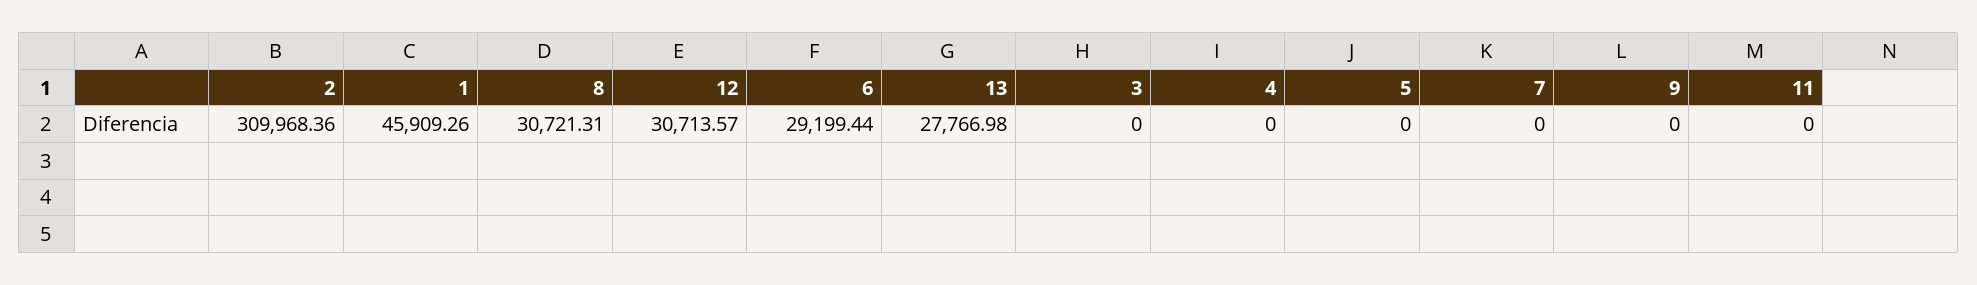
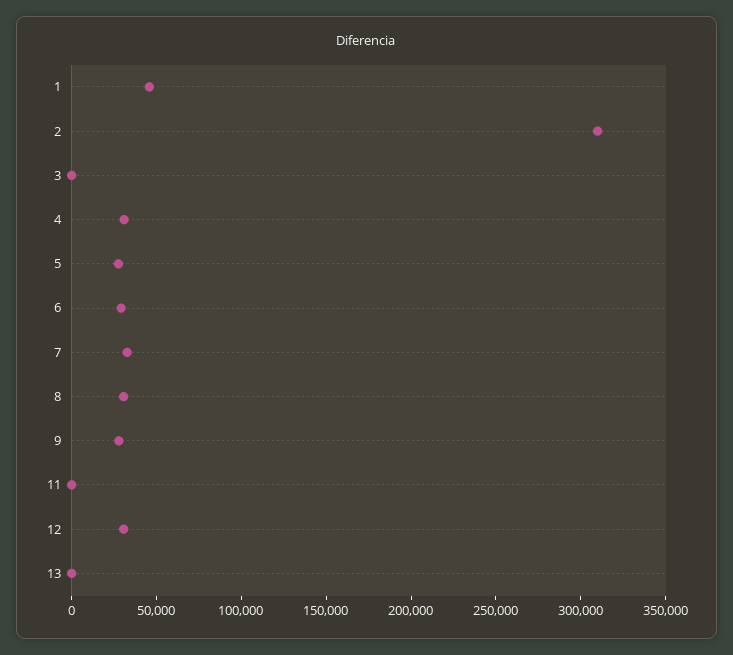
13: 27766.98 -> 0
4: 0 -> 30000
5: 0 -> 30000
7: 0 -> 30000
9: 0 -> 30000

